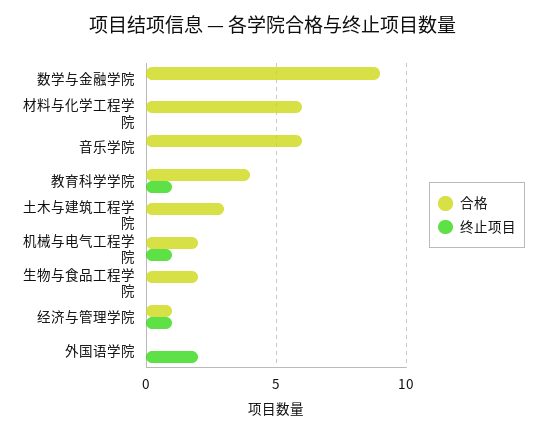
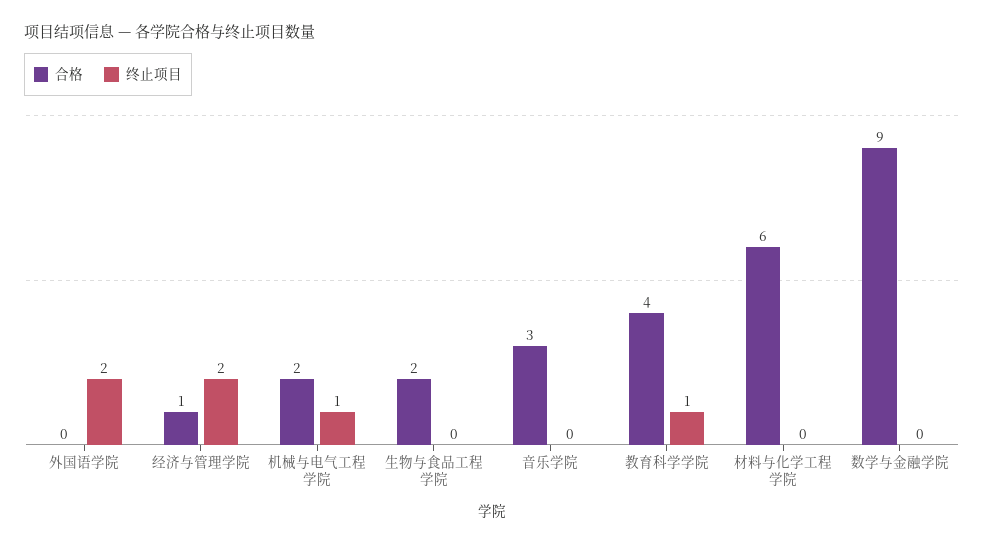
合格, 音乐学院: 6 -> 3
合格, 土木与建筑工程学院: 3 -> none
终止项目, 土木与建筑工程学院: 0 -> none
终止项目, 经济与管理学院: 1 -> 2

